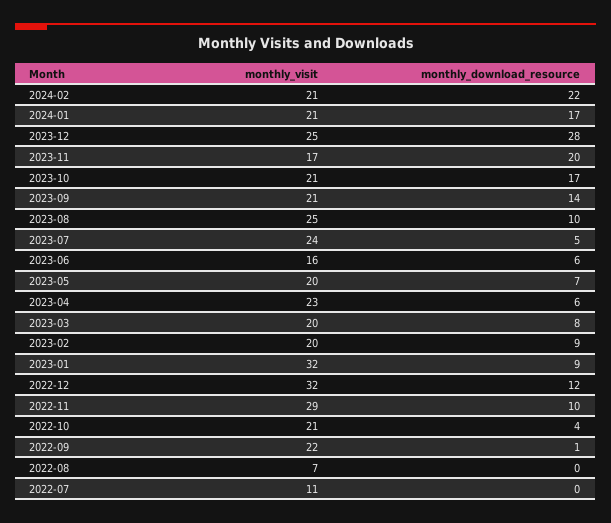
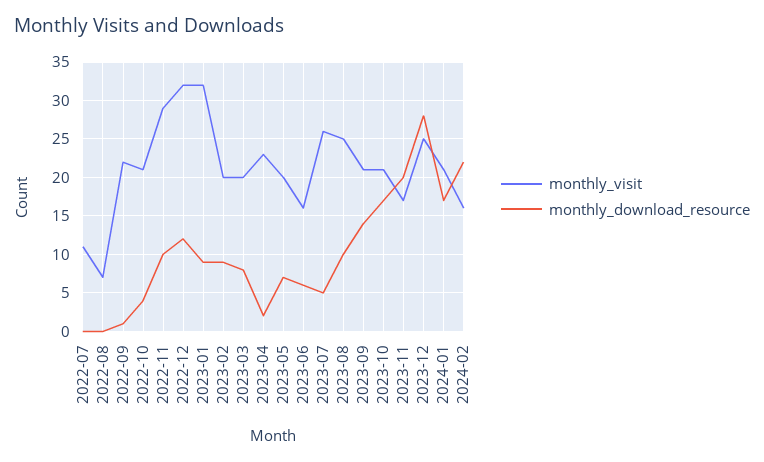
monthly_visit, 2024-02: 21 -> 16
monthly_visit, 2023-07: 24 -> 26
monthly_download_resource, 2023-04: 6 -> 2

